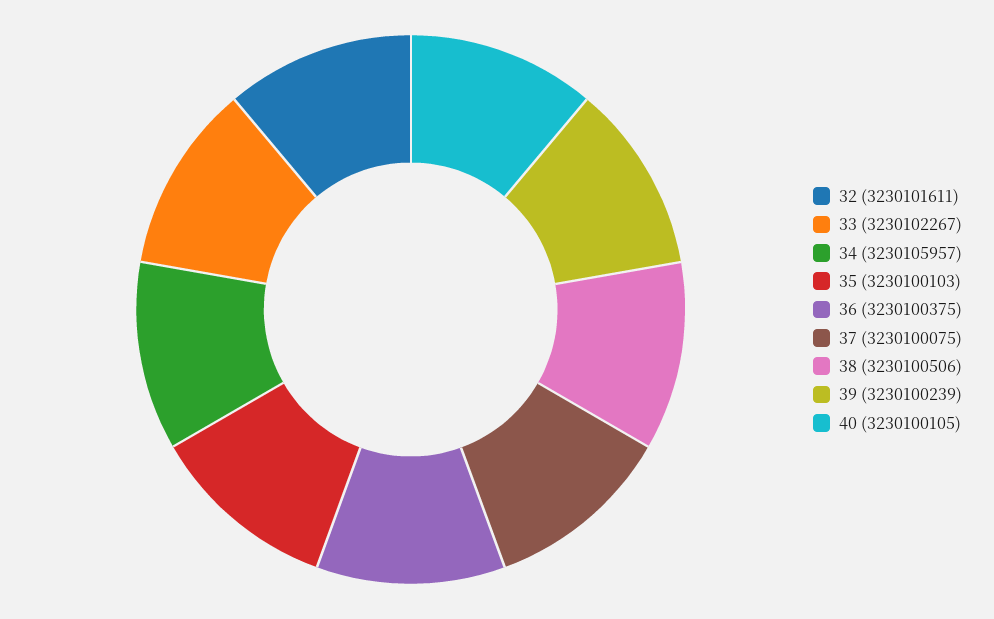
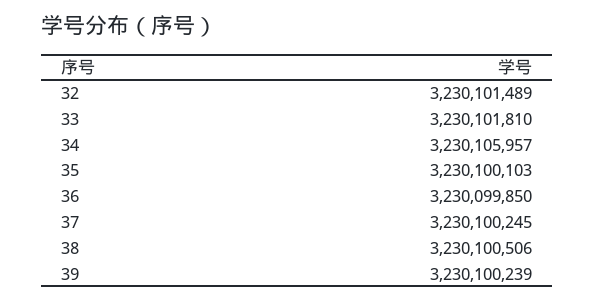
32: 3230101611 -> 3230101489
33: 3230102267 -> 3230101810
36: 3230100375 -> 3230099850
37: 3230100075 -> 3230100245
40: 3230100105 -> none

